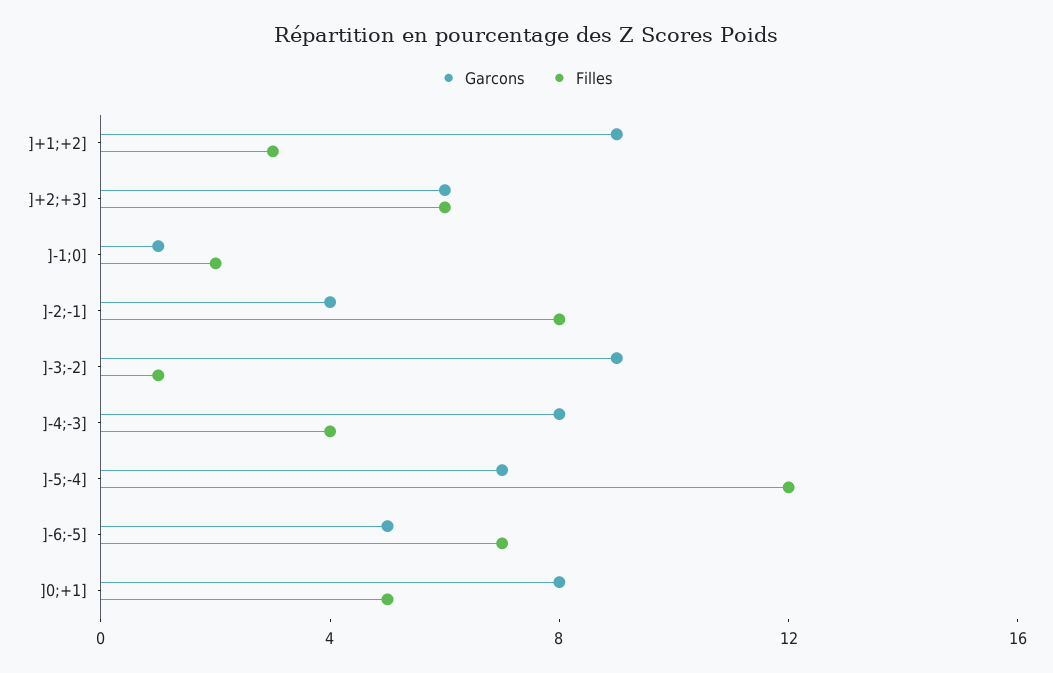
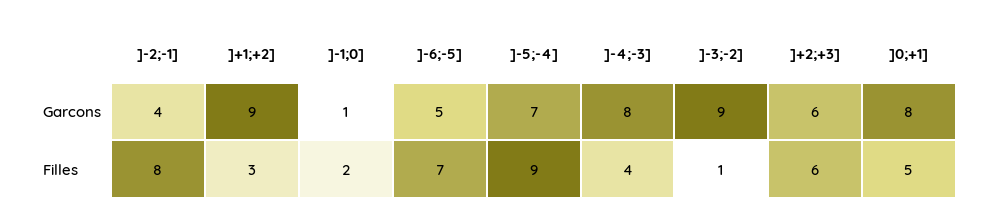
Filles, ]-5;-4]: 12 -> 9

